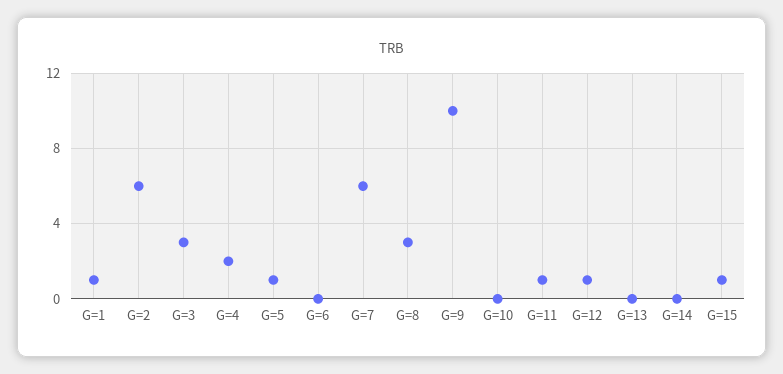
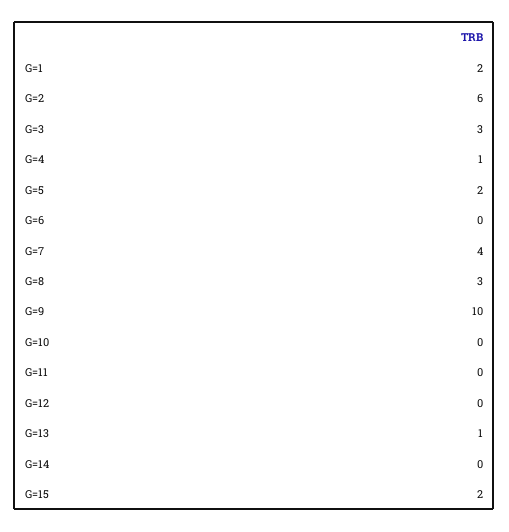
G=1: 1 -> 2
G=4: 2 -> 1
G=5: 1 -> 2
G=7: 6 -> 4
G=11: 1 -> 0
G=12: 1 -> 0
G=13: 0 -> 1
G=15: 1 -> 2

